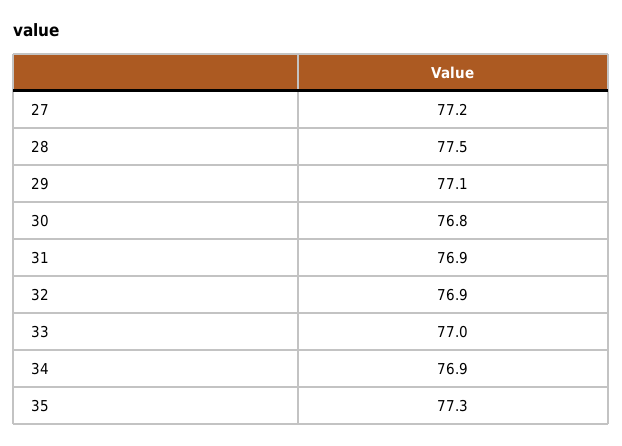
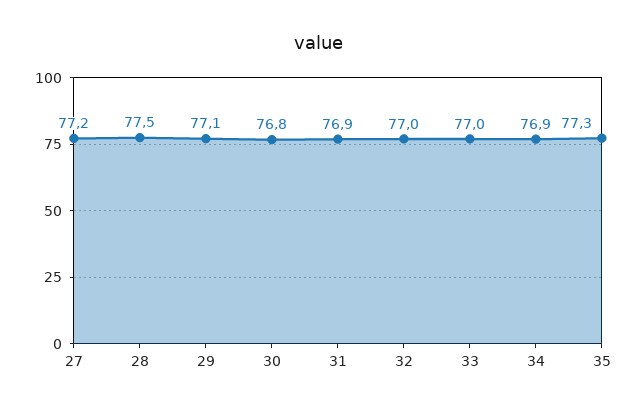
32: 76.9 -> 77

